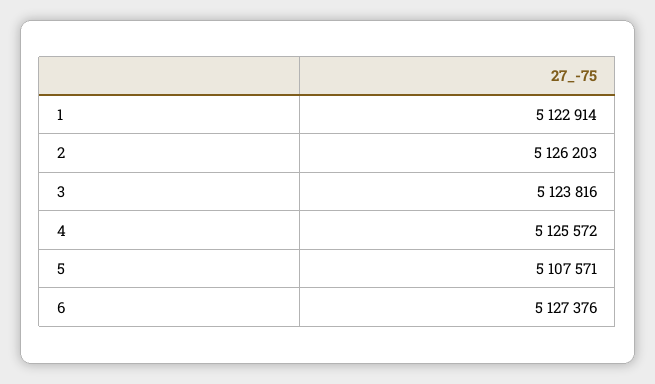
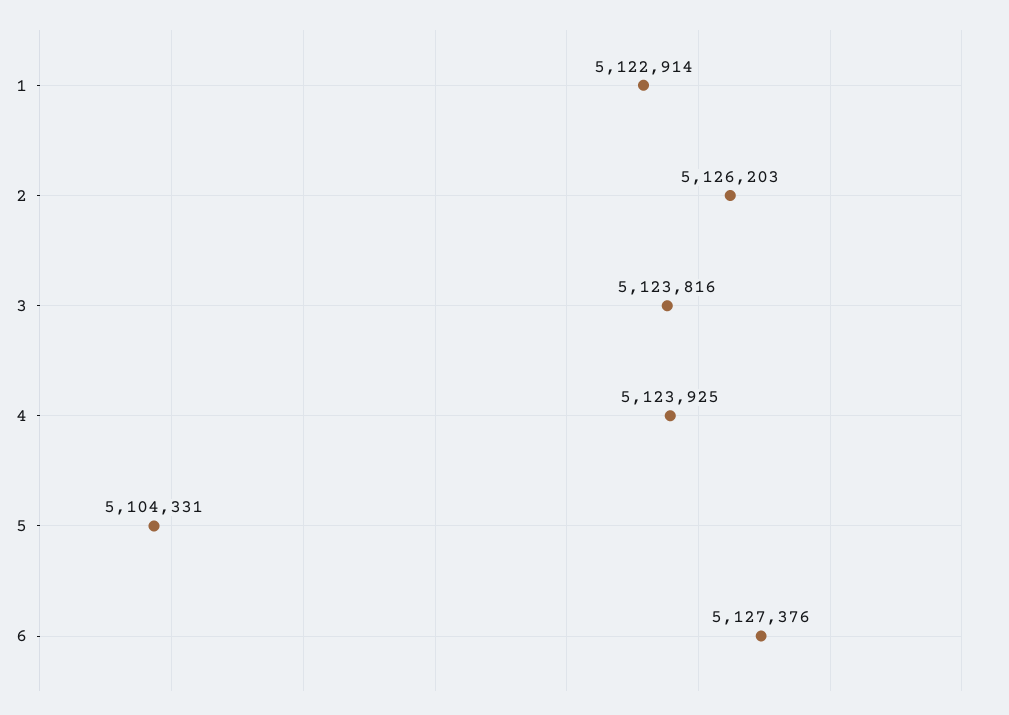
4: 5125572 -> 5123925
5: 5107571 -> 5104331

